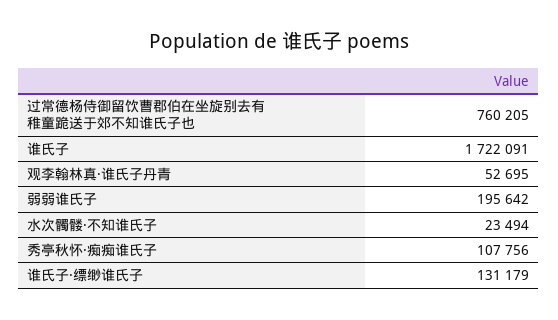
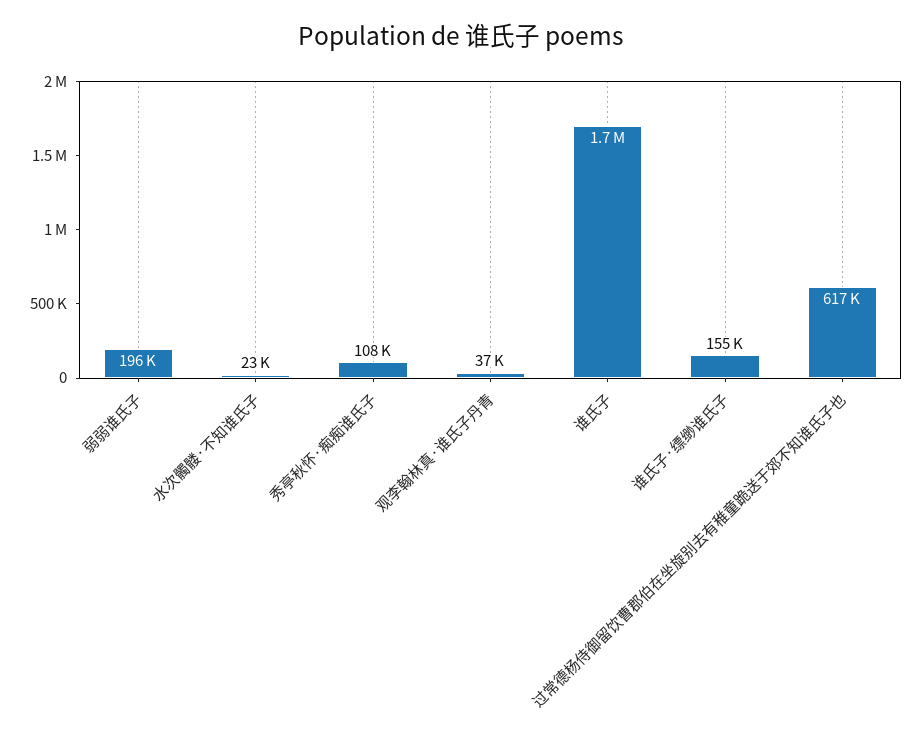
过常德杨侍御留饮曹郡伯在坐旋别去有稚童跪送于郊不知谁氏子也: 760205 -> 617000
观李翰林真·谁氏子丹青: 52695 -> 37000
谁氏子·缥缈谁氏子: 131179 -> 155000

